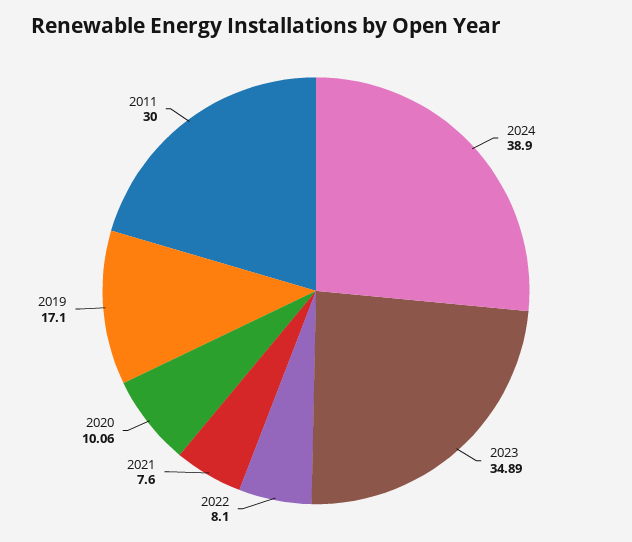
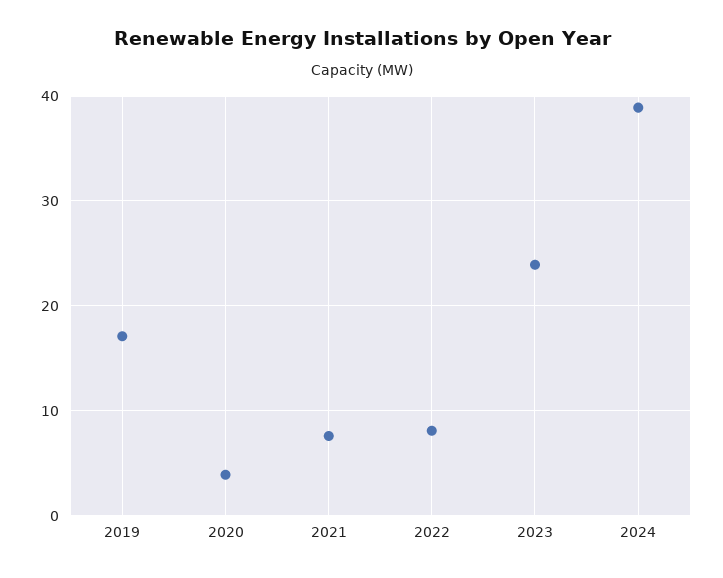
2023: 34.89 -> 24
2020: 10.06 -> 4
2011: 30 -> none

